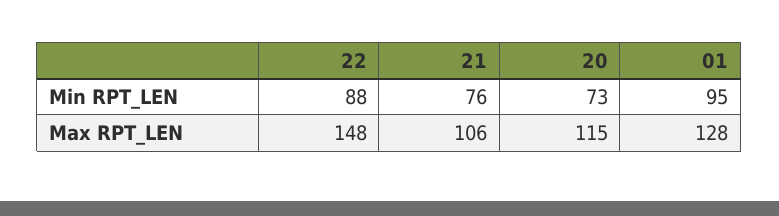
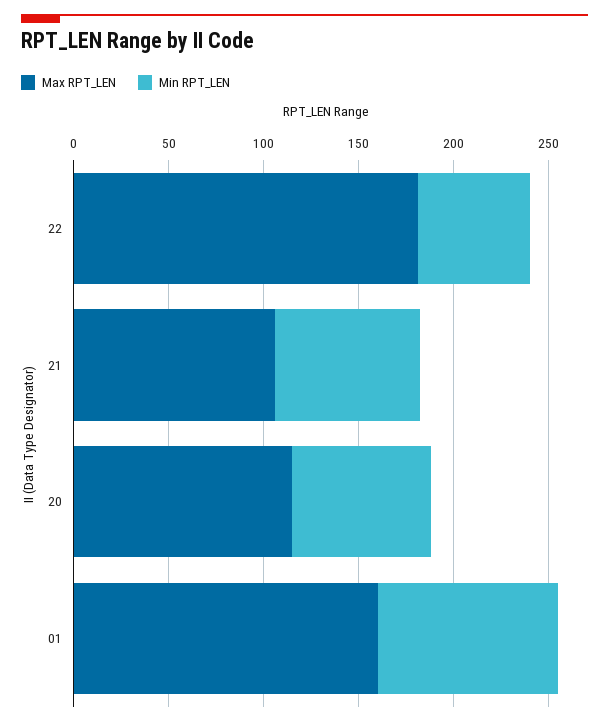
Min RPT_LEN, 22: 88 -> 60
Max RPT_LEN, 22: 148 -> 180
Max RPT_LEN, 01: 128 -> 160

